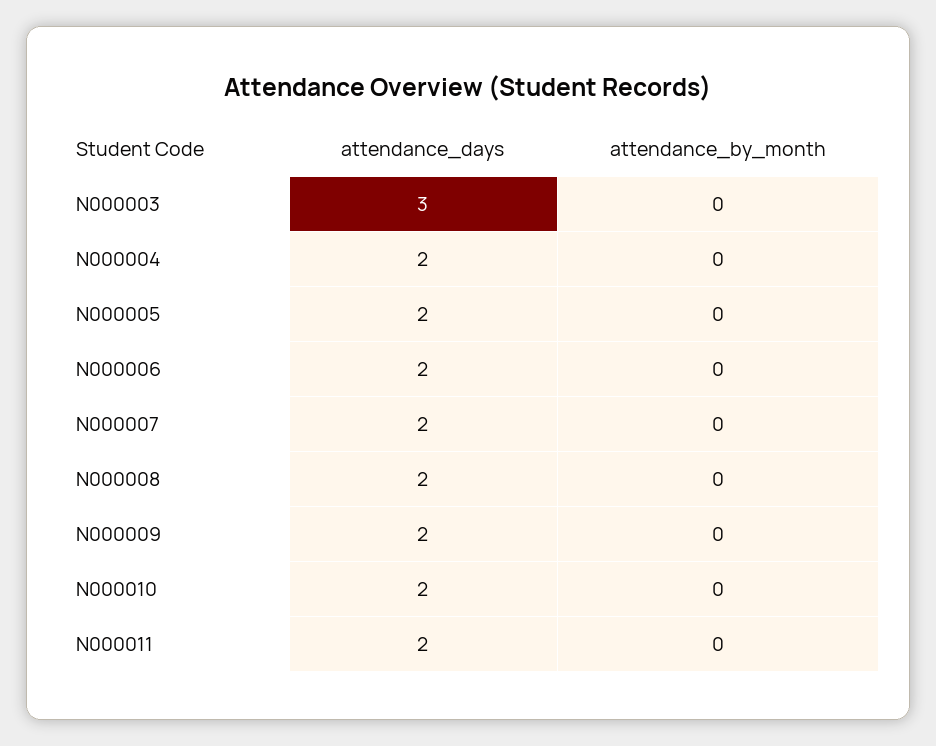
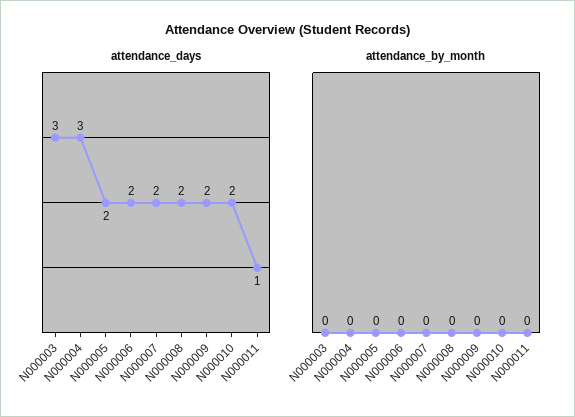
attendance_days, N000004: 2 -> 3
attendance_days, N000011: 2 -> 1

